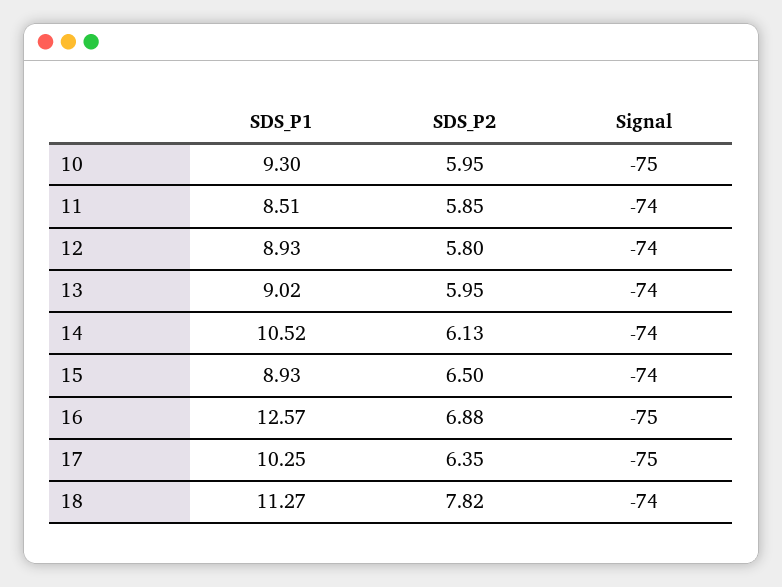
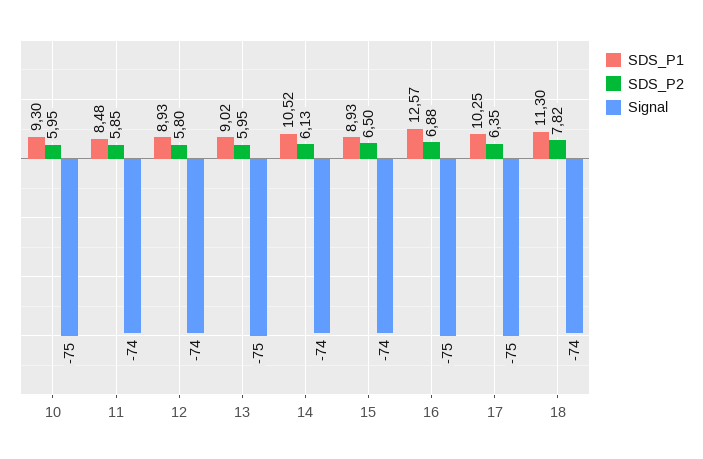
SDS_P1, 11: 8.51 -> 8.48
Signal, 13: -74 -> -75
SDS_P1, 18: 11.27 -> 11.3

